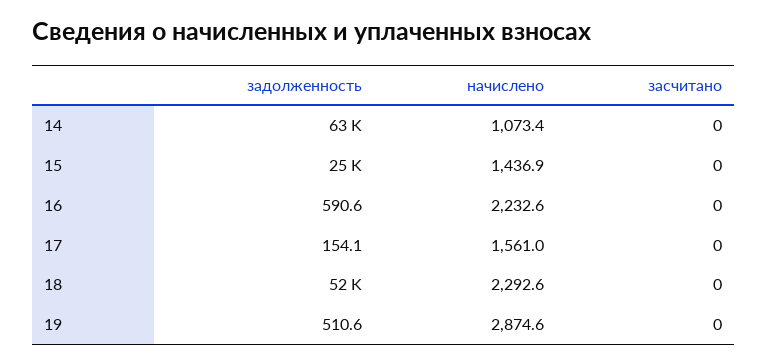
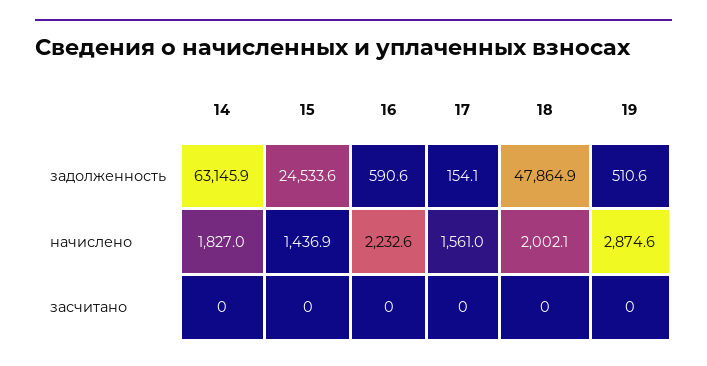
начислено, 14: 1073.4 -> 1827
задолженность, 18: 52000 -> 47864.9
начислено, 18: 2292.6 -> 2002.1

